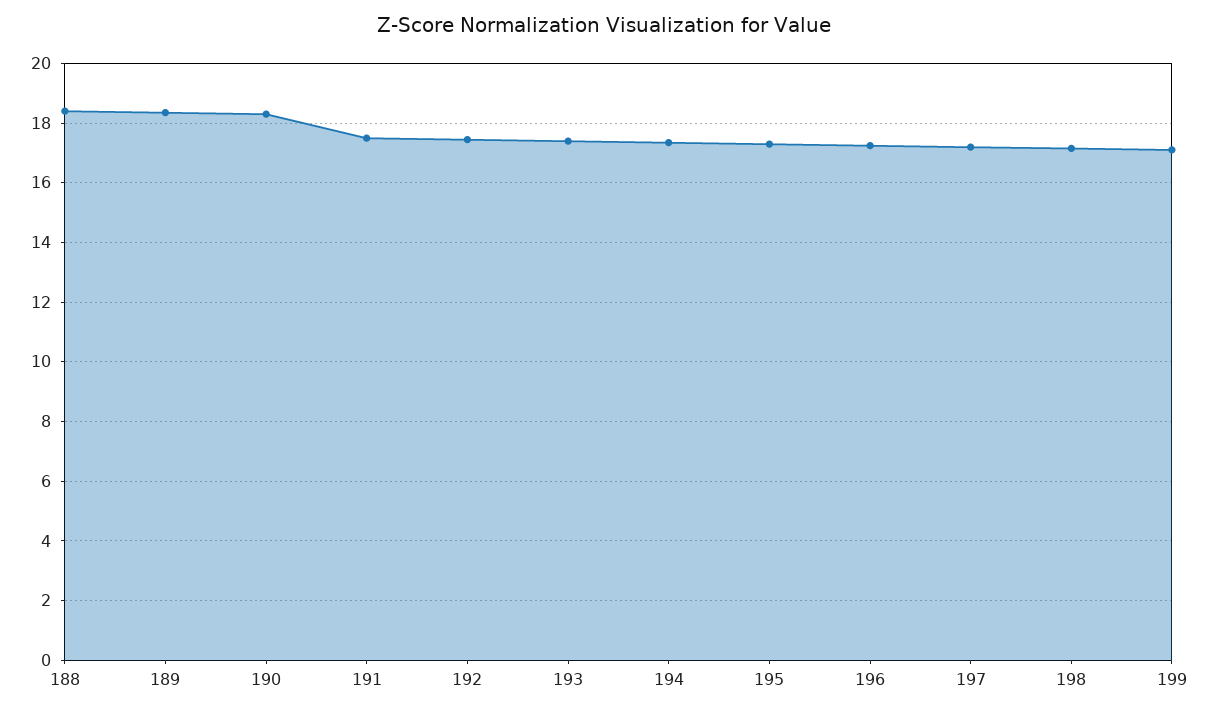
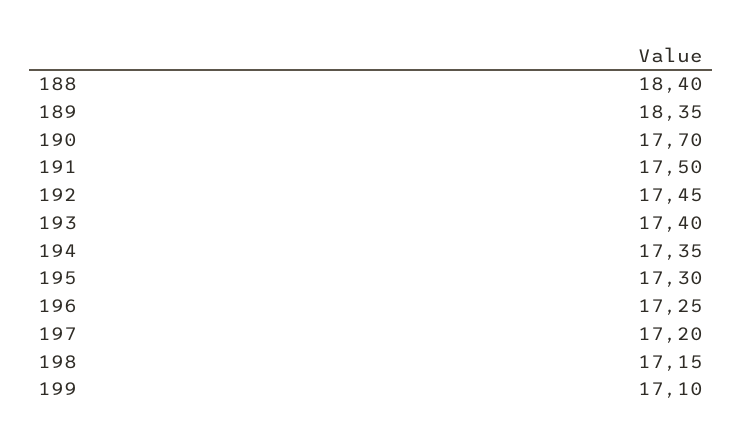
190: 18.25 -> 17.7

